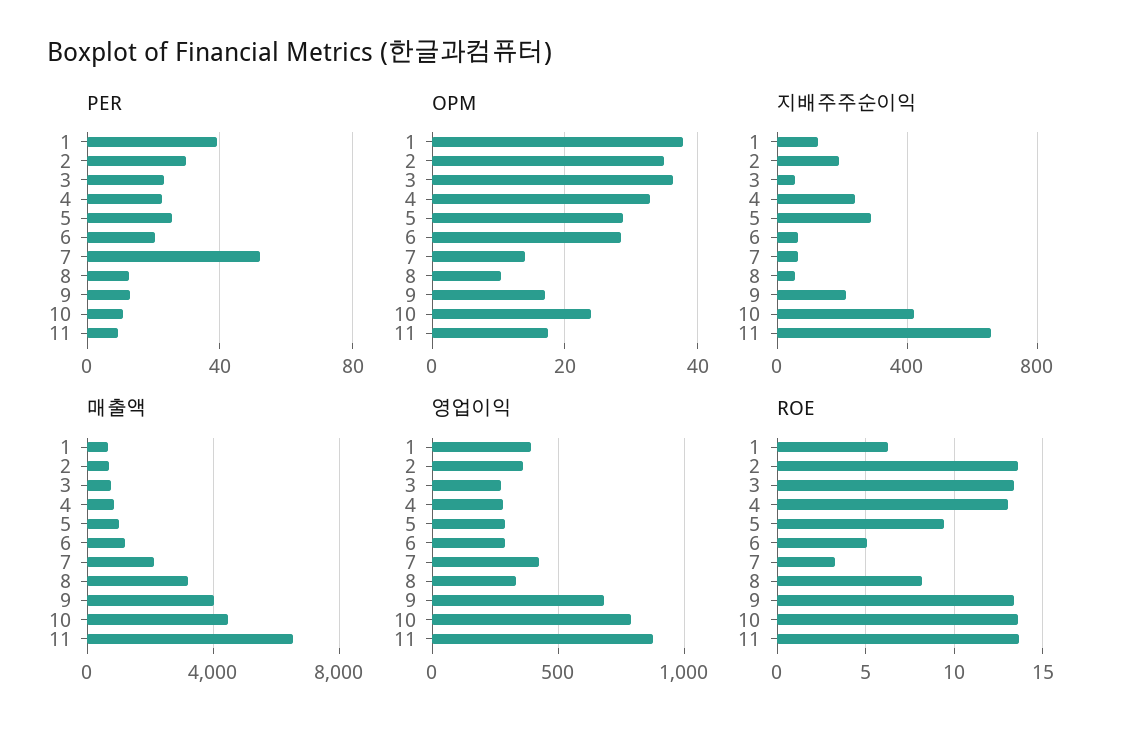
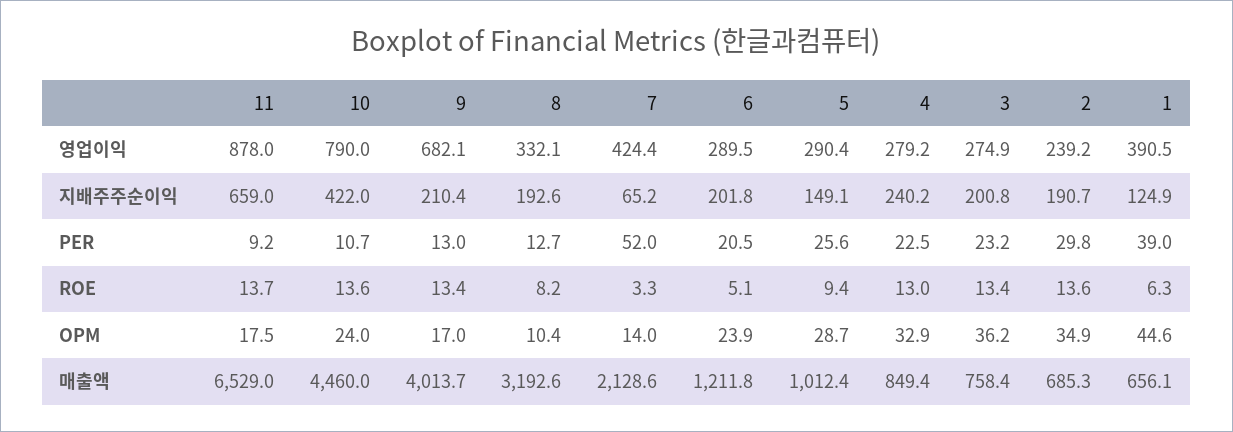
OPM, 1: 38 -> 44.6
OPM, 6: 28 -> 23.9
지배주주순이익, 3: 50 -> 200.8
지배주주순이익, 5: 300 -> 149.1
지배주주순이익, 6: 50 -> 201.8
지배주주순이익, 8: 50 -> 192.6
영업이익, 2: 350 -> 239.2

